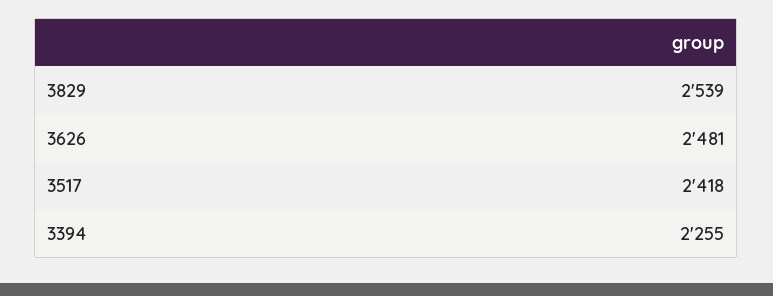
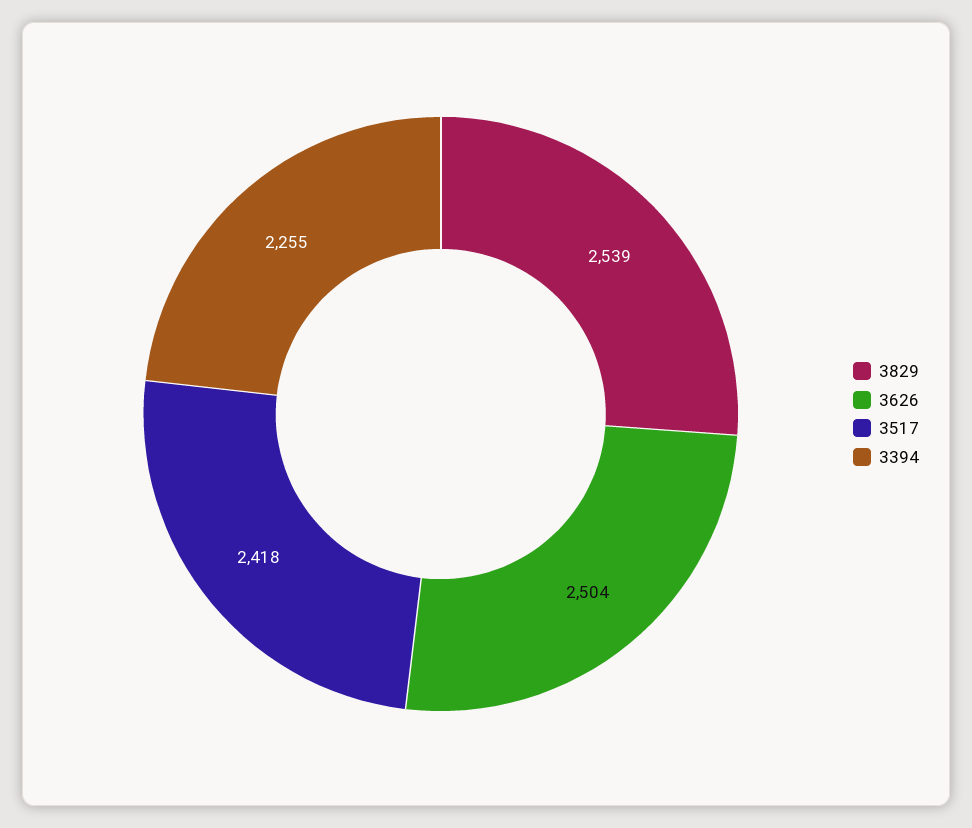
3626: 2481 -> 2504

